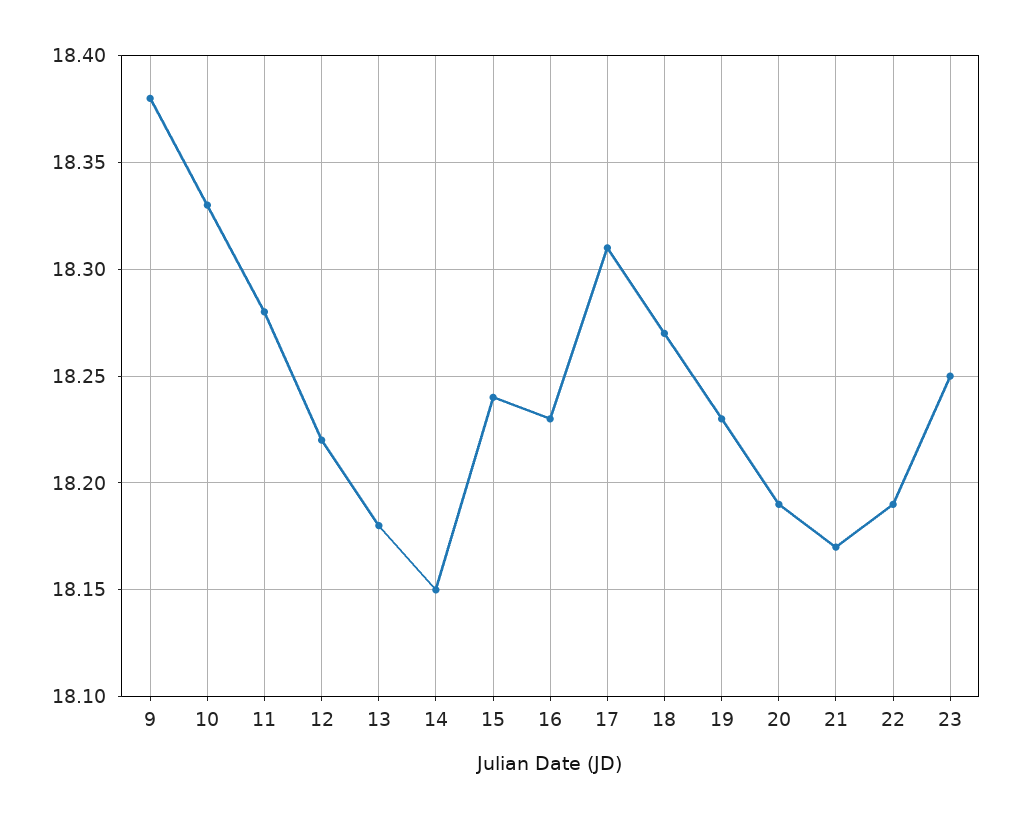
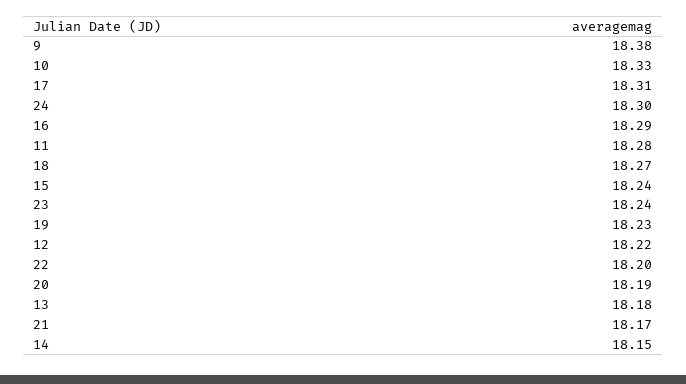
16: 18.23 -> 18.29
22: 18.19 -> 18.2
23: 18.25 -> 18.24
24: none -> 18.3

